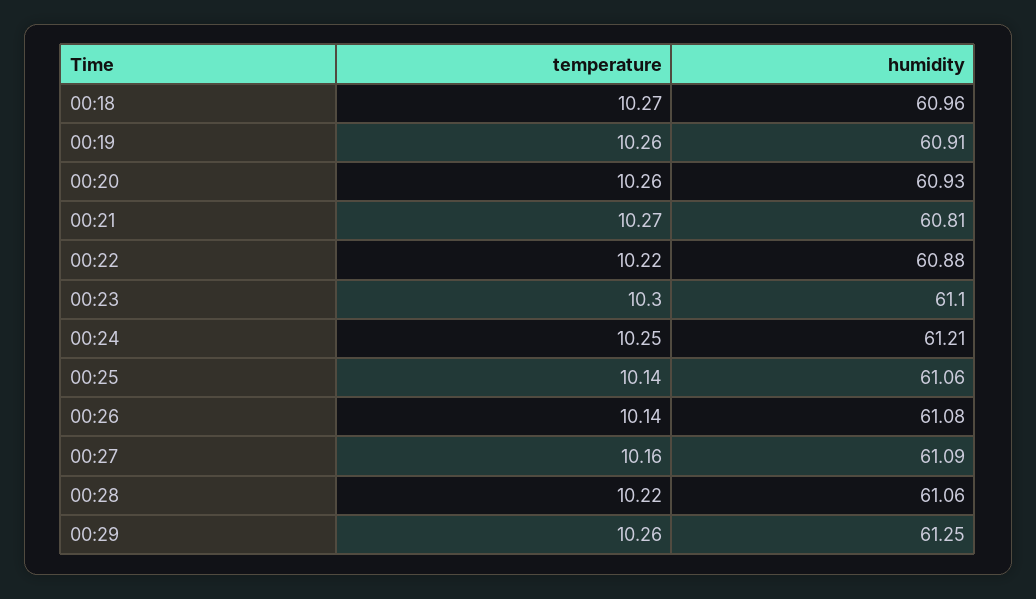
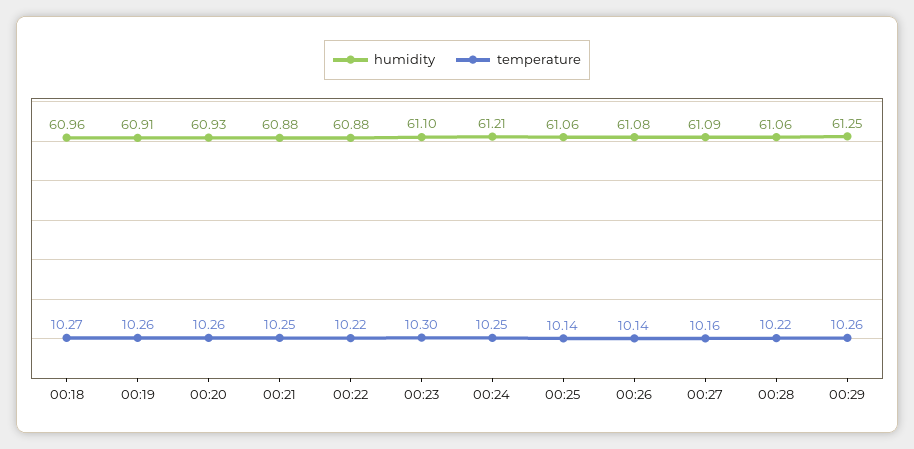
temperature, 00:21: 10.27 -> 10.25
humidity, 00:21: 60.81 -> 60.88

